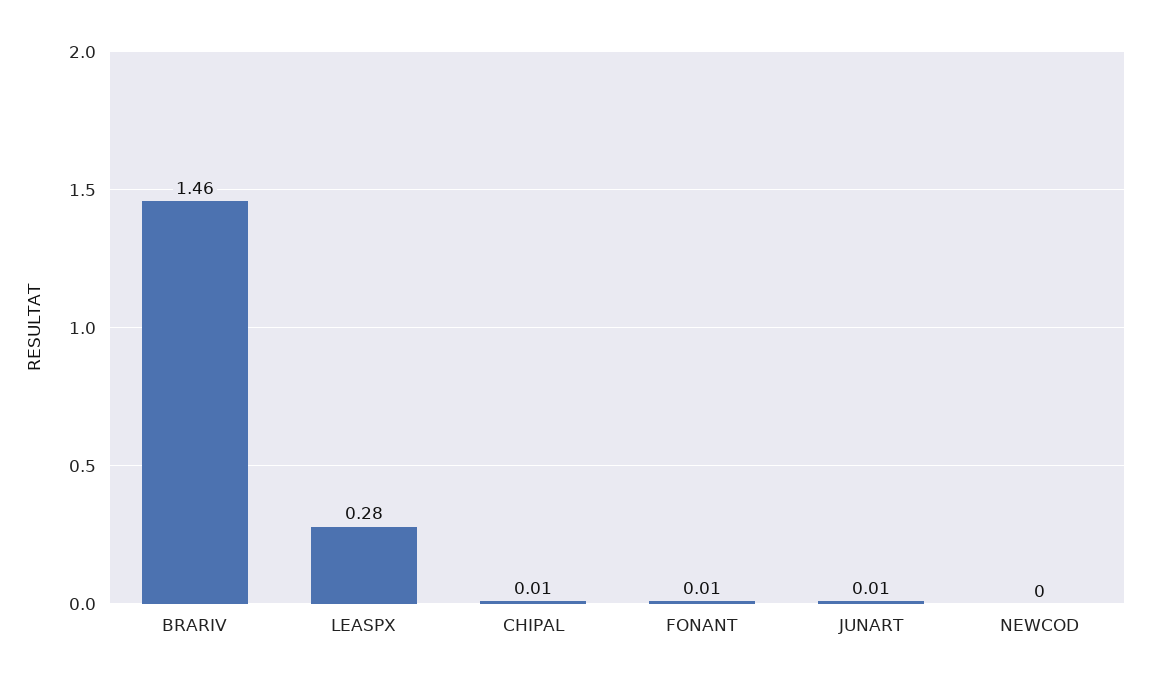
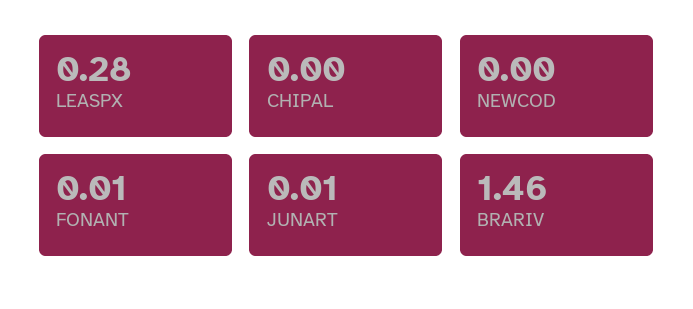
CHIPAL: 0.01 -> 0

